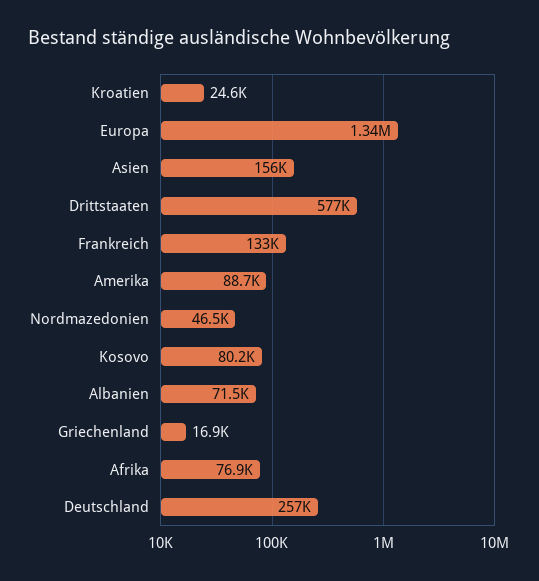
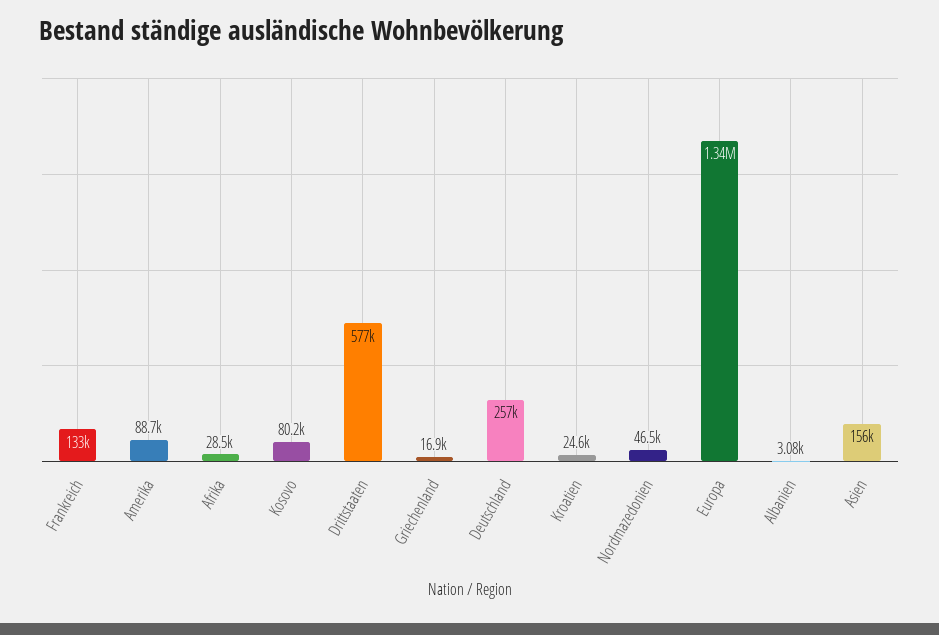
Albanien: 71500 -> 3080
Afrika: 76900 -> 28500

